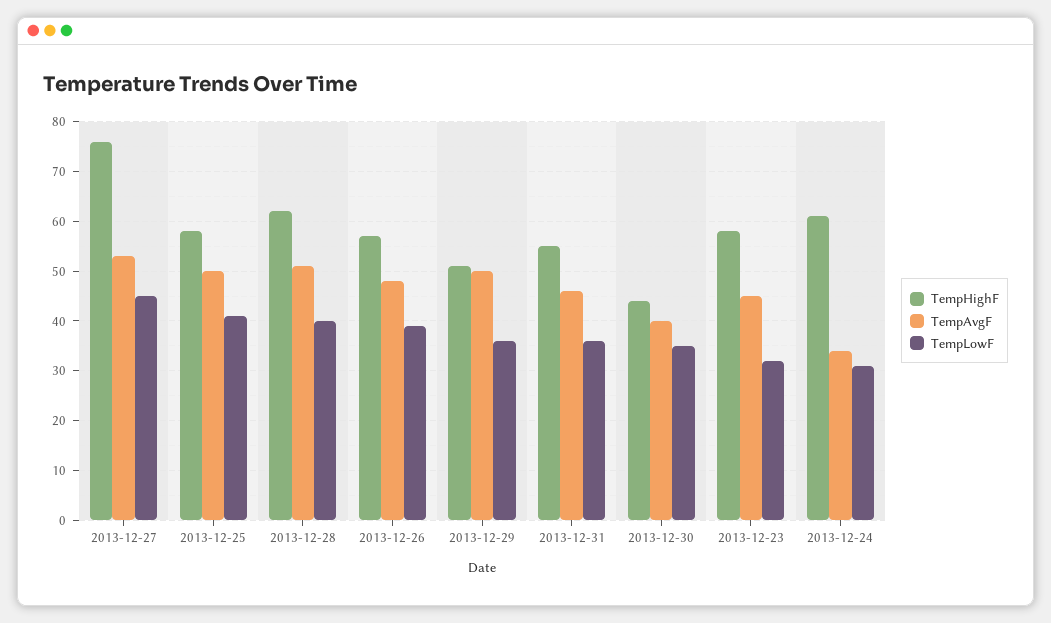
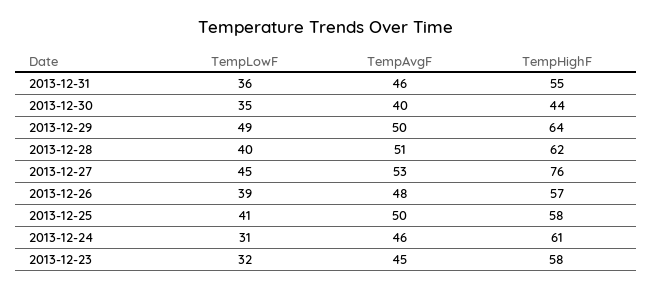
TempHighF, 2013-12-29: 50 -> 64
TempLowF, 2013-12-29: 35 -> 49
TempAvgF, 2013-12-24: 35 -> 46

